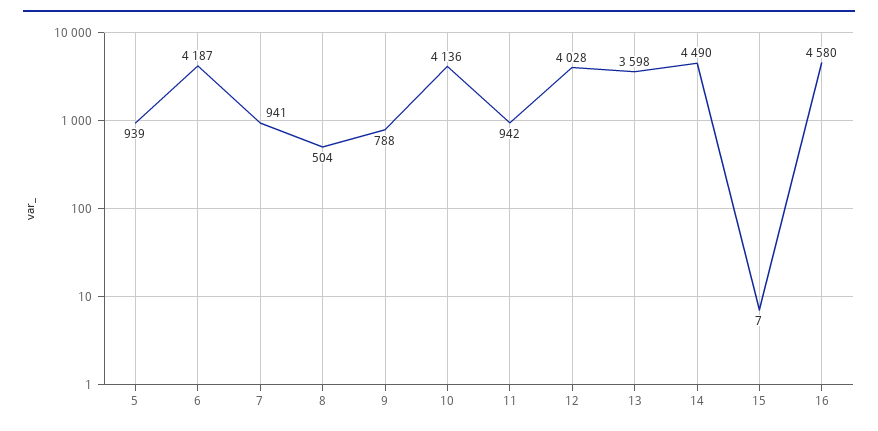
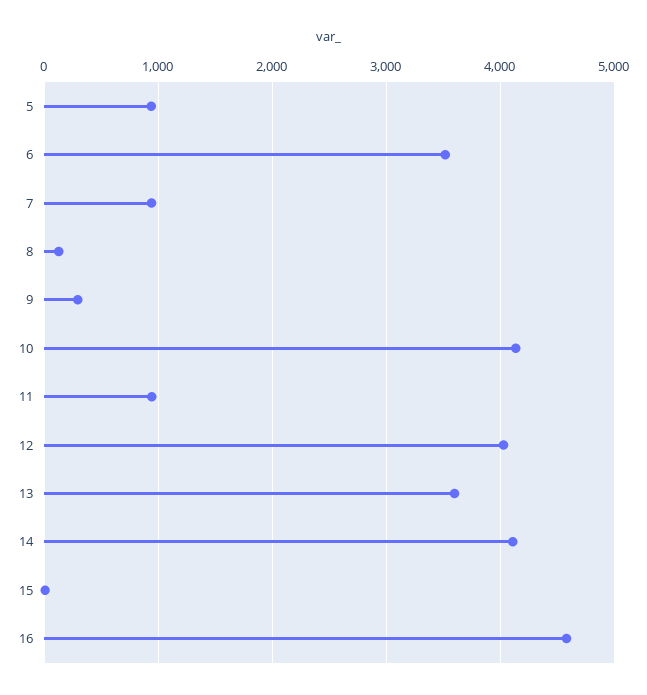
6: 4187 -> 3500
8: 504 -> 100
9: 788 -> 300
14: 4490 -> 4100

